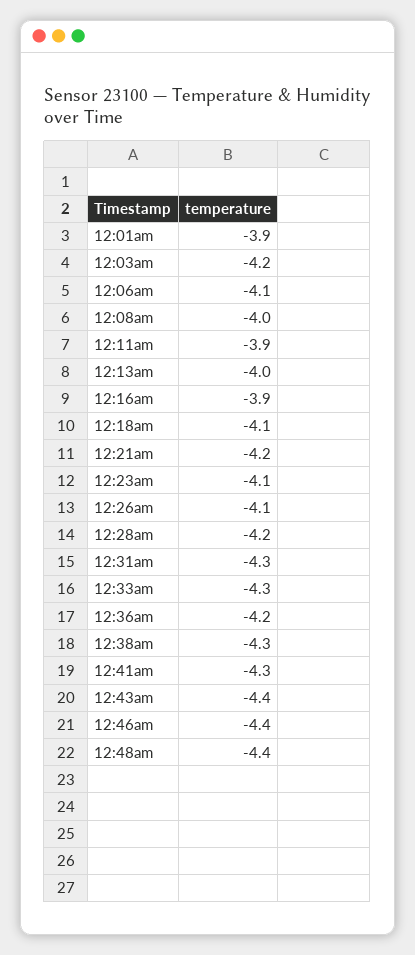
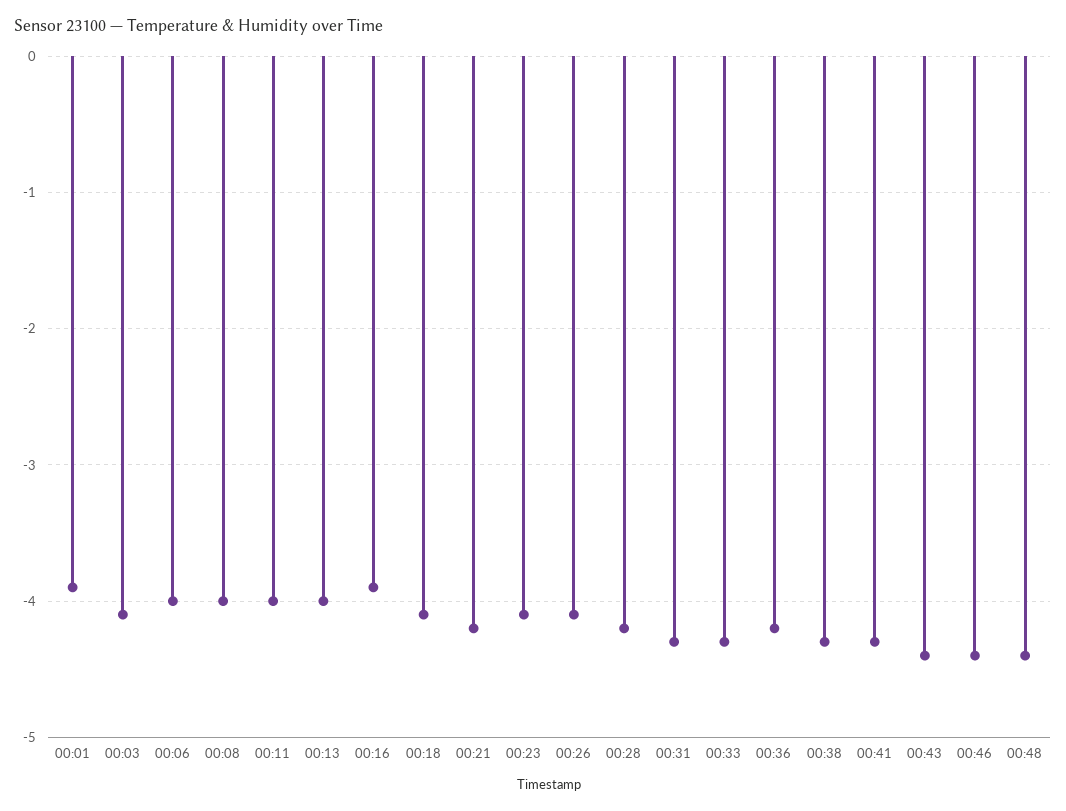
12:03am: -4.2 -> -4.1
12:06am: -4.1 -> -4
12:11am: -3.9 -> -4

